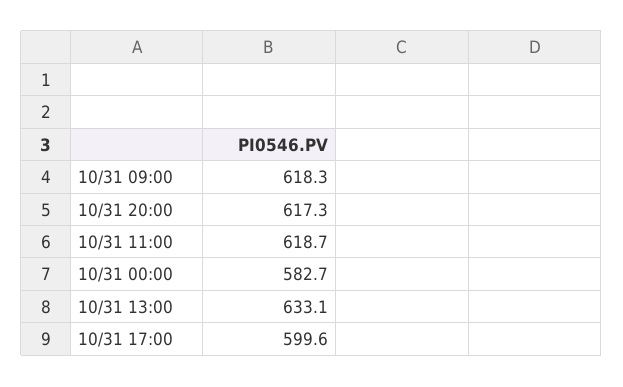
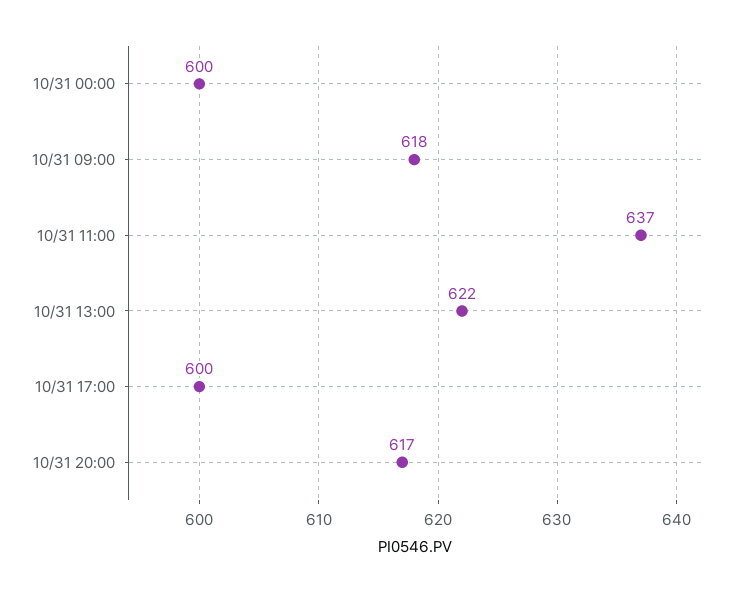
10/31 11:00: 618.7 -> 637
10/31 00:00: 582.7 -> 600
10/31 13:00: 633.1 -> 622

